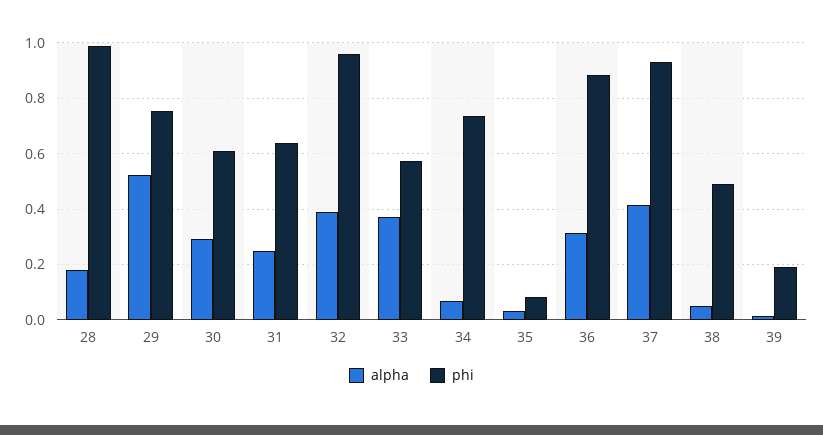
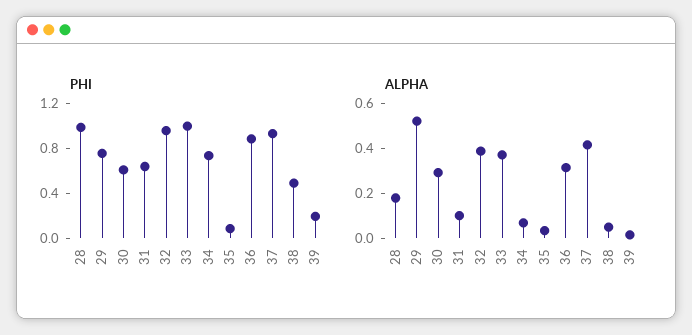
alpha, 31: 0.25 -> 0.1
phi, 33: 0.575 -> 1

